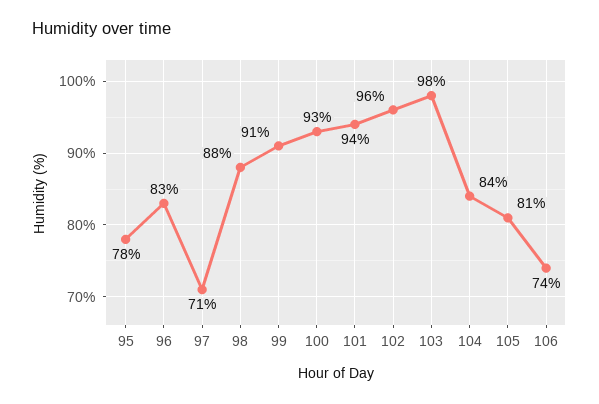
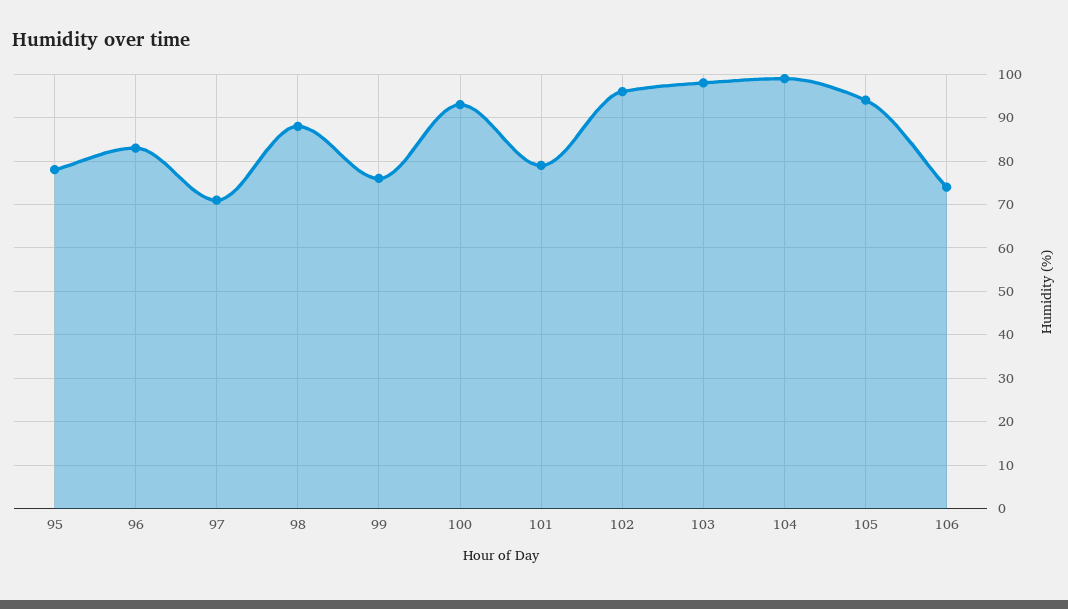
99: 91 -> 75
101: 94 -> 80
104: 84 -> 100
105: 81 -> 95

